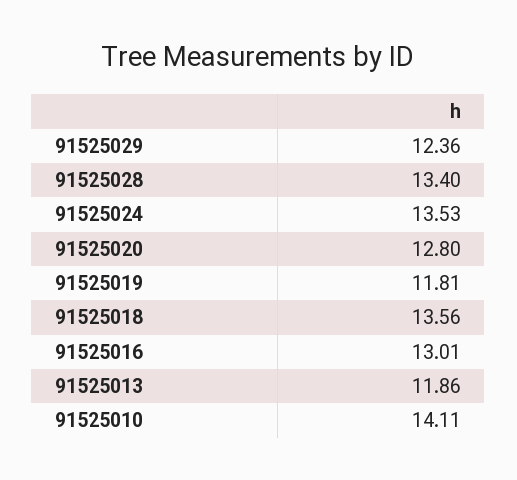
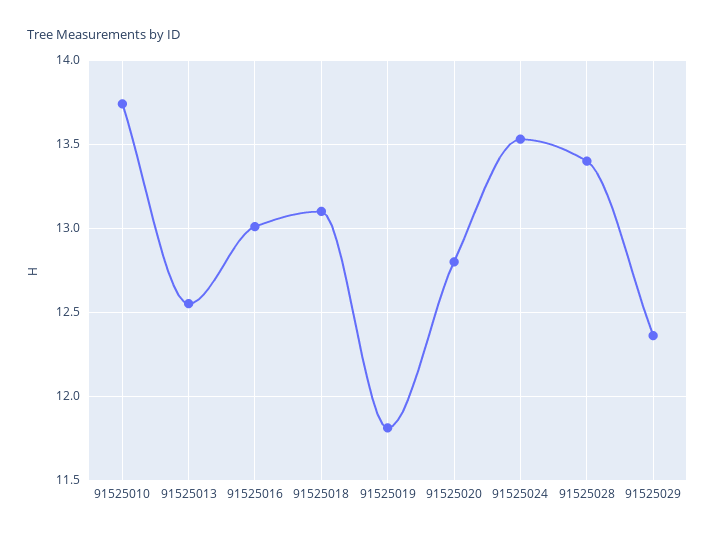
91525018: 13.56 -> 13.1
91525013: 11.86 -> 12.55
91525010: 14.11 -> 13.75

